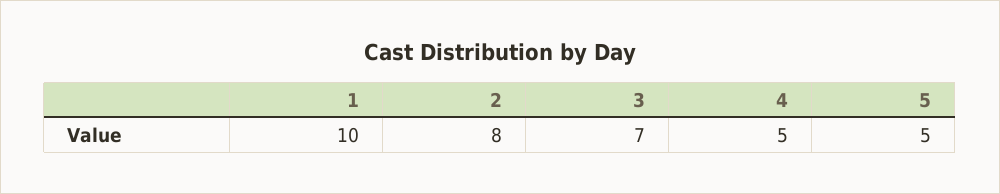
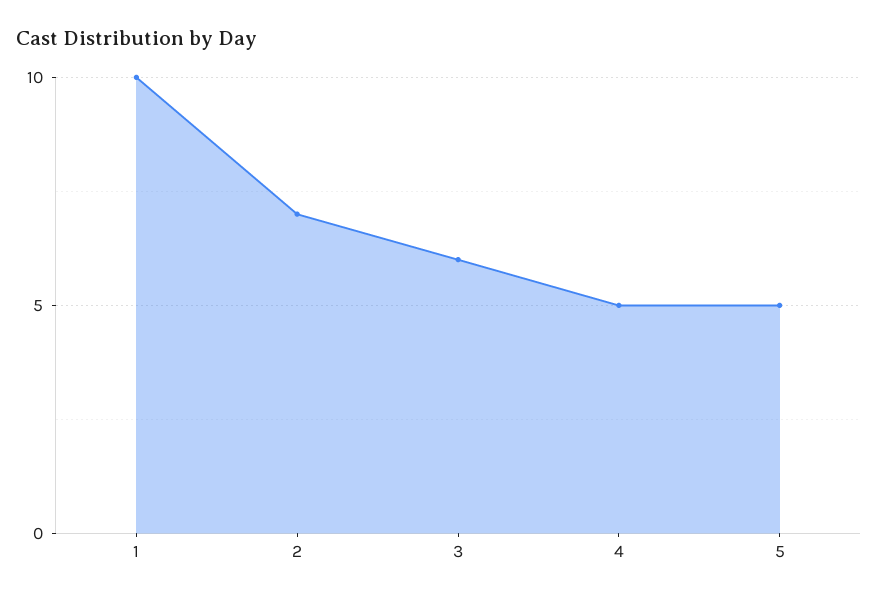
2: 8 -> 7
3: 7 -> 6

